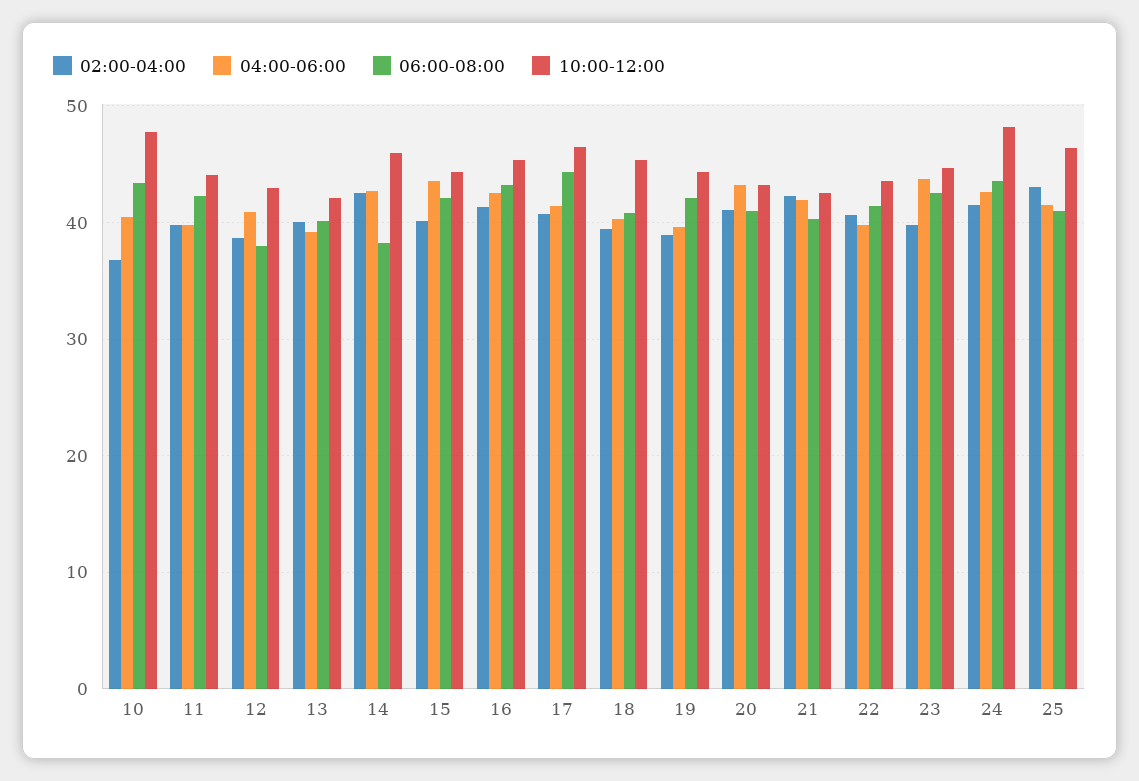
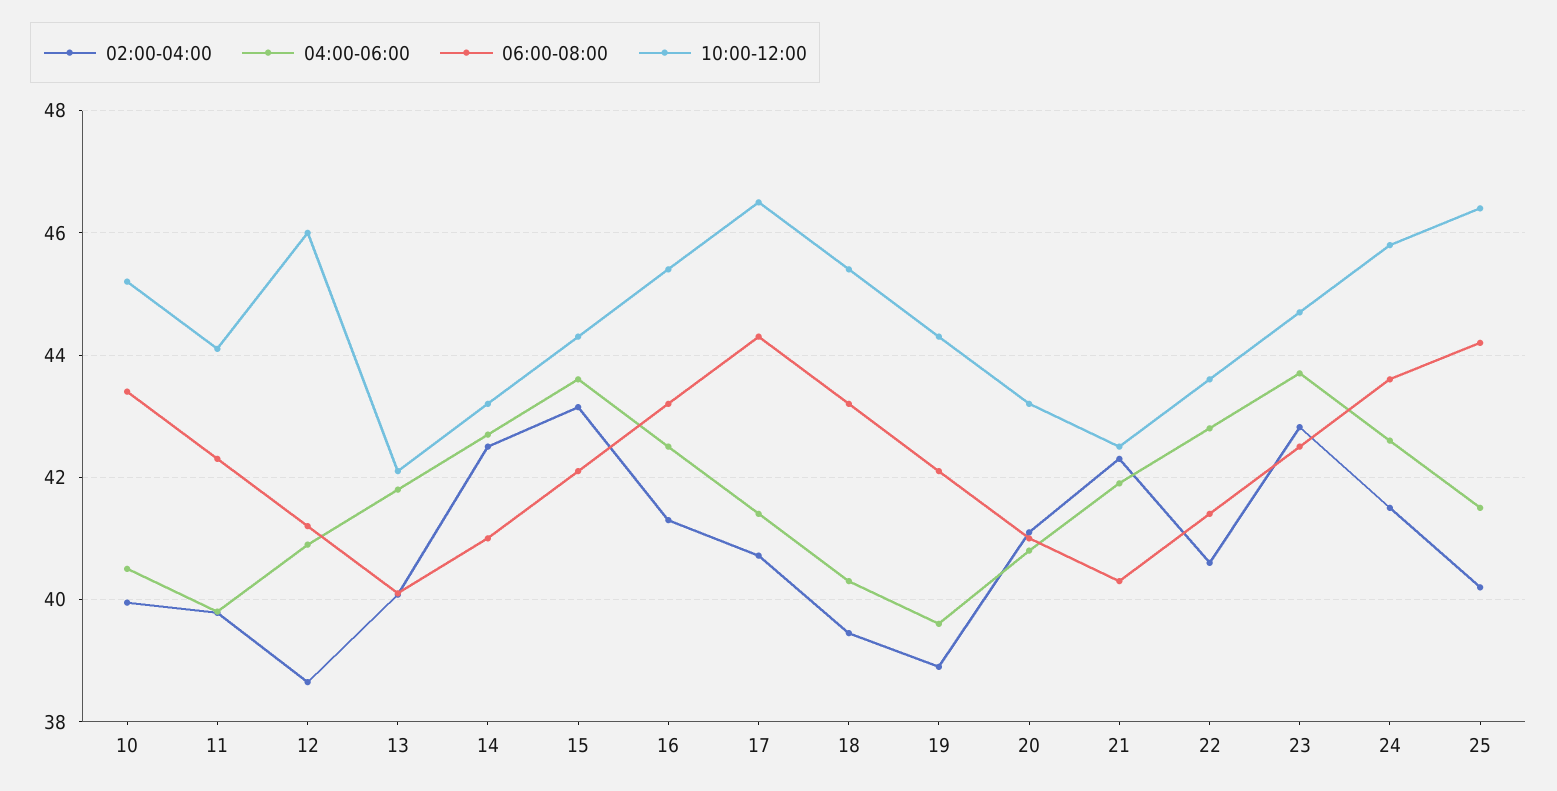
02:00-04:00, 10: 37 -> 40
10:00-12:00, 10: 48 -> 45.2
06:00-08:00, 12: 38 -> 41.2
10:00-12:00, 12: 43 -> 46
04:00-06:00, 13: 39 -> 41.8
06:00-08:00, 14: 38 -> 41
10:00-12:00, 14: 46 -> 43.2
02:00-04:00, 15: 40 -> 43.2
06:00-08:00, 18: 41 -> 43.2
04:00-06:00, 20: 43 -> 40.8
04:00-06:00, 22: 40 -> 42.8
02:00-04:00, 23: 40 -> 42.8
10:00-12:00, 24: 48 -> 45.8
02:00-04:00, 25: 43 -> 40.2
06:00-08:00, 25: 41 -> 44.2

